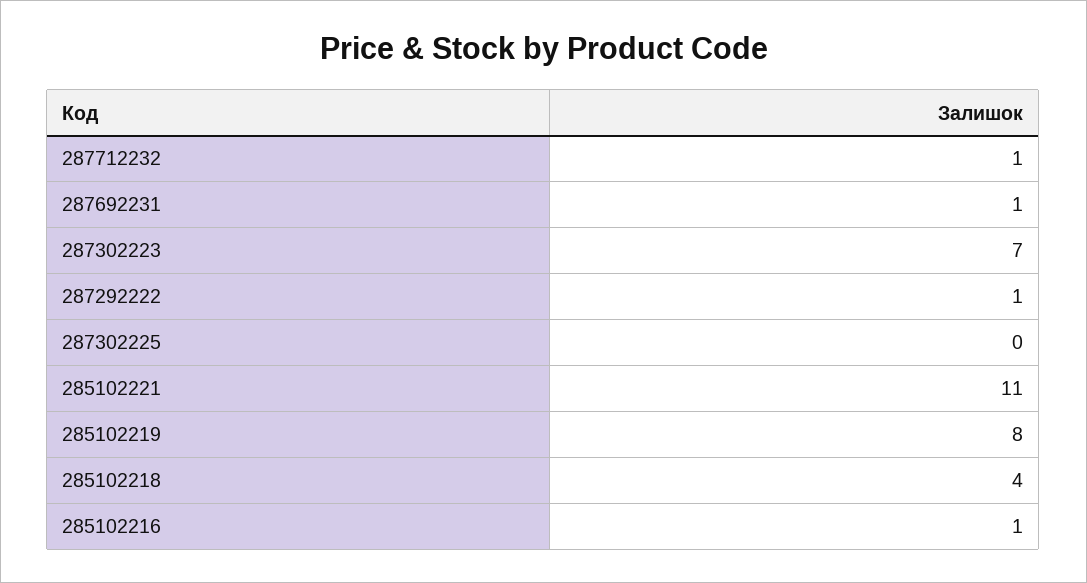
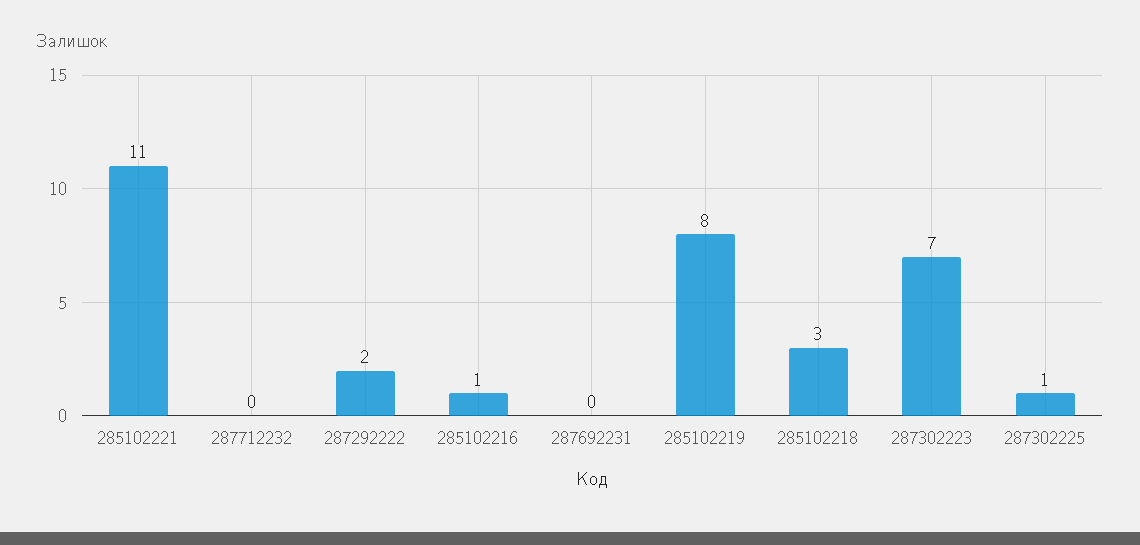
287712232: 1 -> 0
287692231: 1 -> 0
287292222: 1 -> 2
287302225: 0 -> 1
285102218: 4 -> 3

